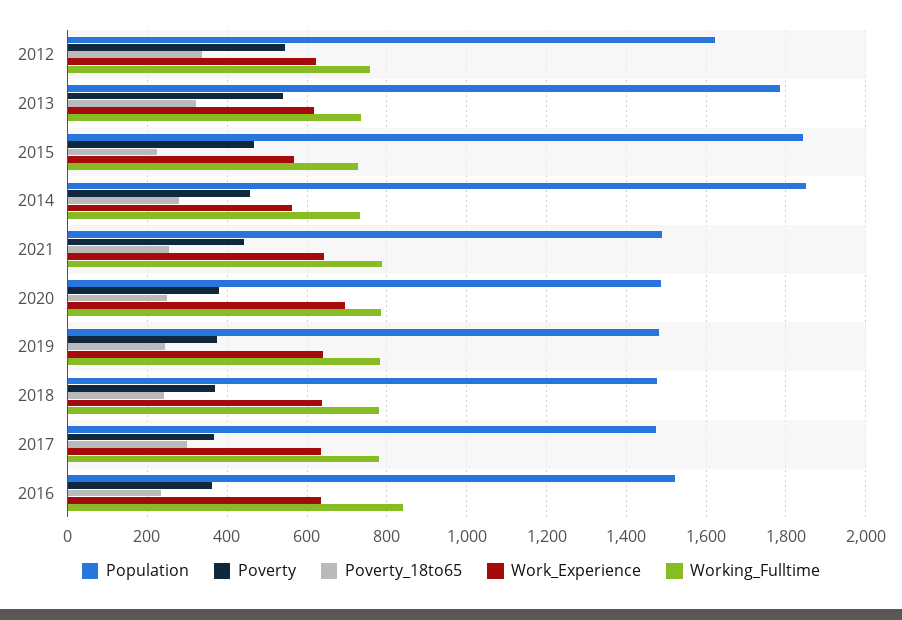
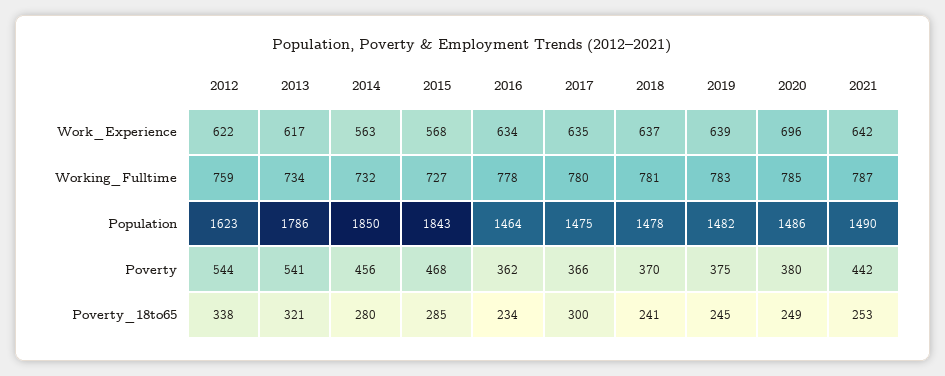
Poverty_18to65, 2015: 220 -> 285
Population, 2016: 1520 -> 1464
Working_Fulltime, 2016: 840 -> 778

